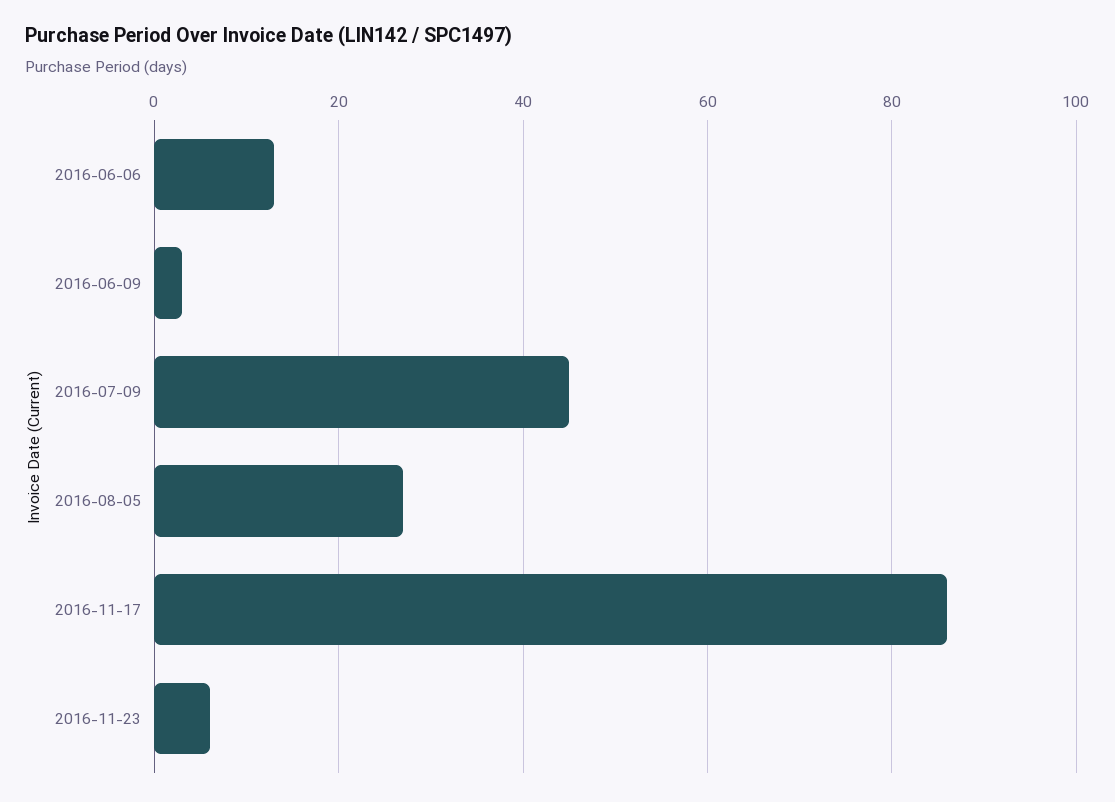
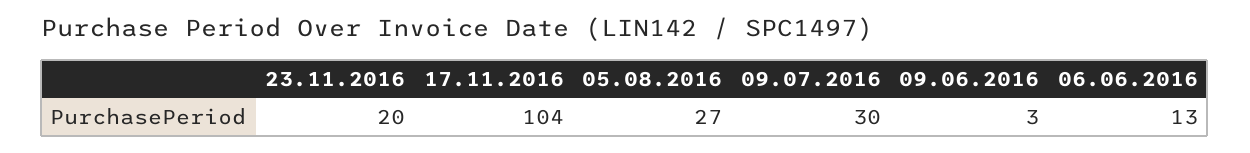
2016-07-09: 45 -> 30
2016-11-17: 85 -> 104
2016-11-23: 5 -> 20

